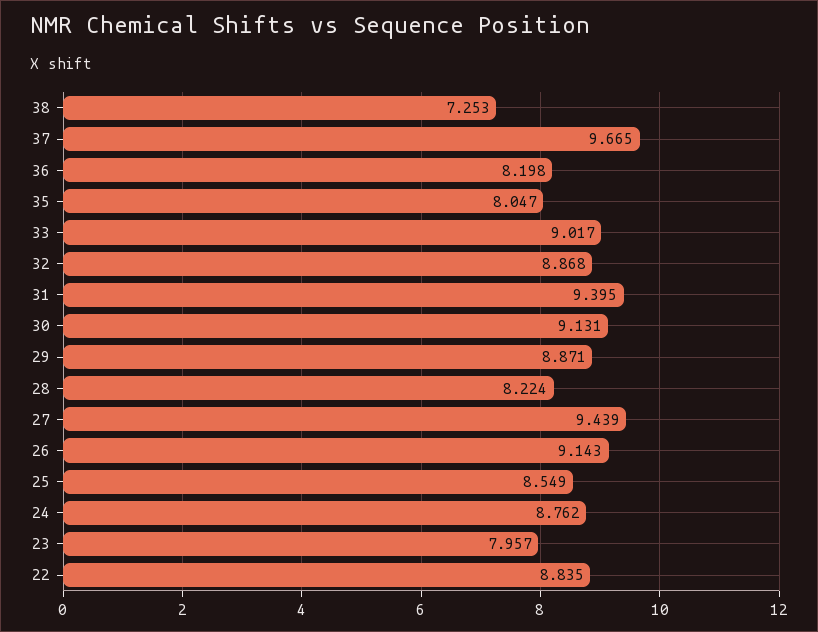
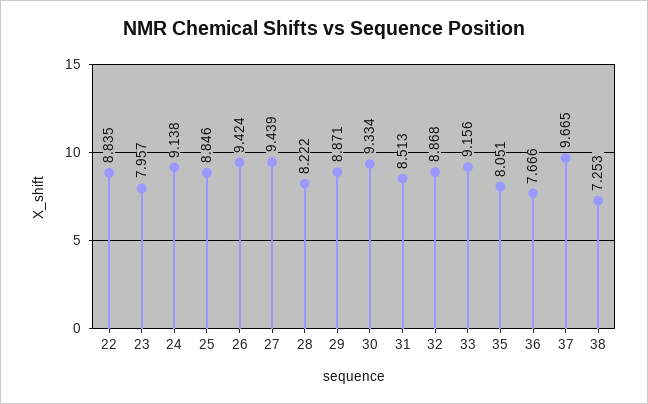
36: 8.198 -> 7.666
35: 8.047 -> 8.051
33: 9.017 -> 9.156
31: 9.395 -> 8.513
30: 9.131 -> 9.334
28: 8.224 -> 8.222
26: 9.143 -> 9.424
25: 8.549 -> 8.846
24: 8.762 -> 9.138

